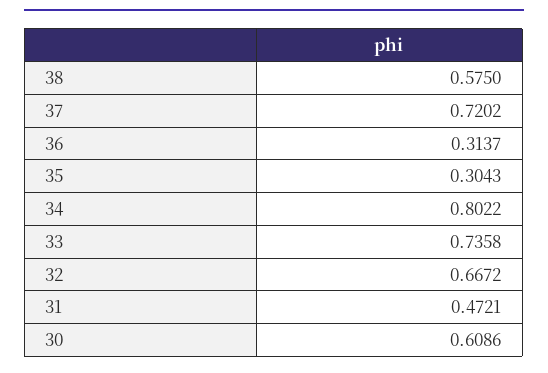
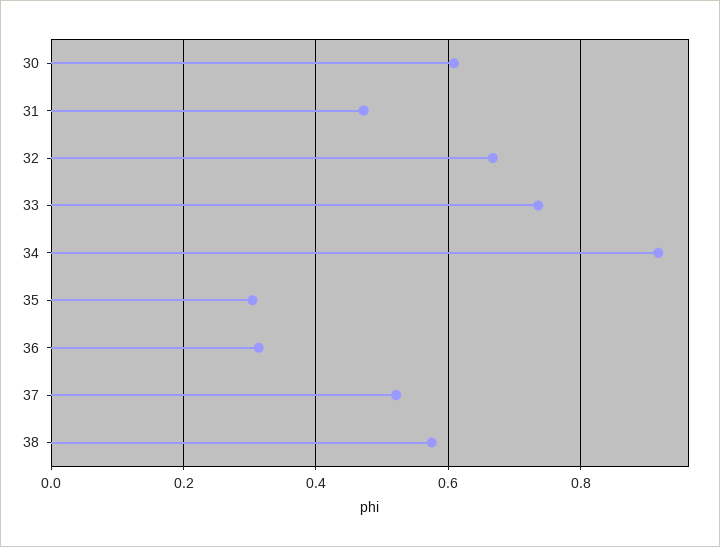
37: 0.7202 -> 0.52
34: 0.8022 -> 0.92

